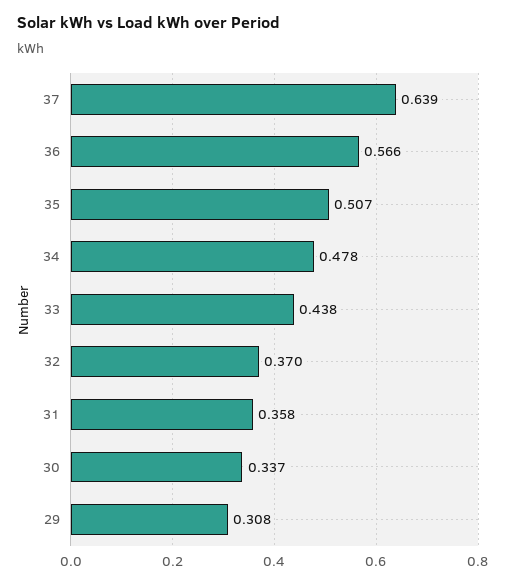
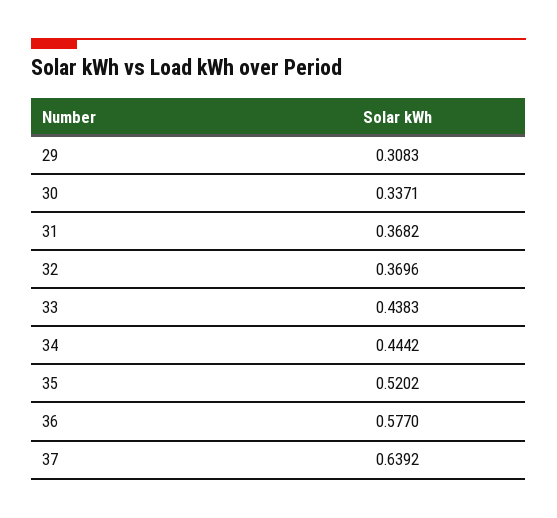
36: 0.566 -> 0.577
35: 0.507 -> 0.5202
34: 0.478 -> 0.4442
31: 0.358 -> 0.3682

